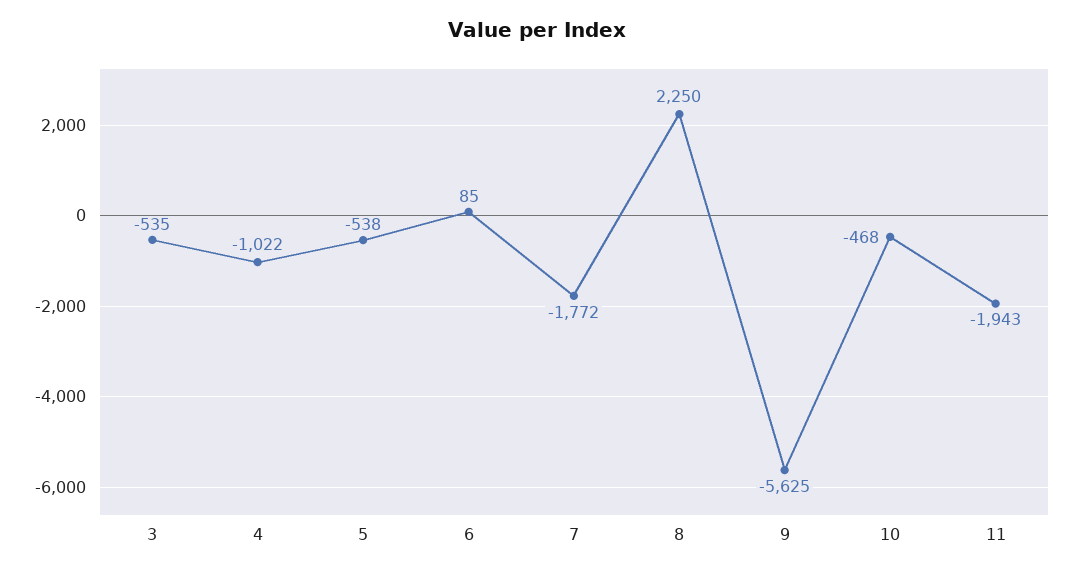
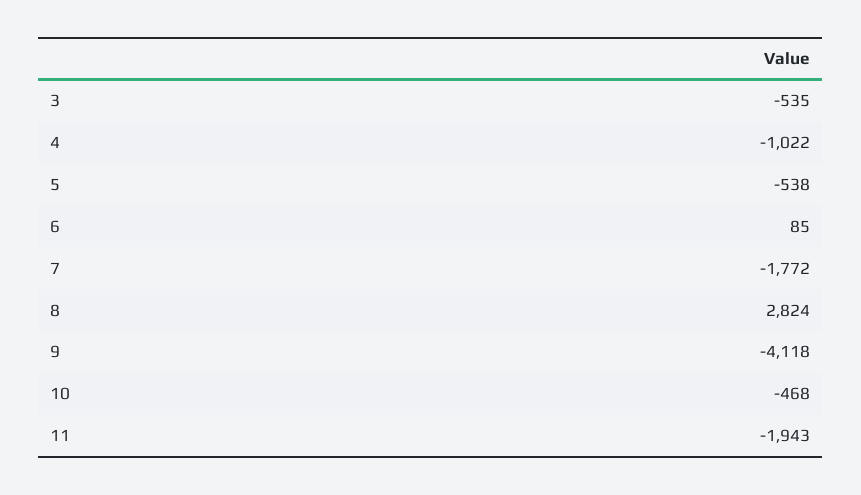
8: 2250 -> 2824
9: -5625 -> -4118

